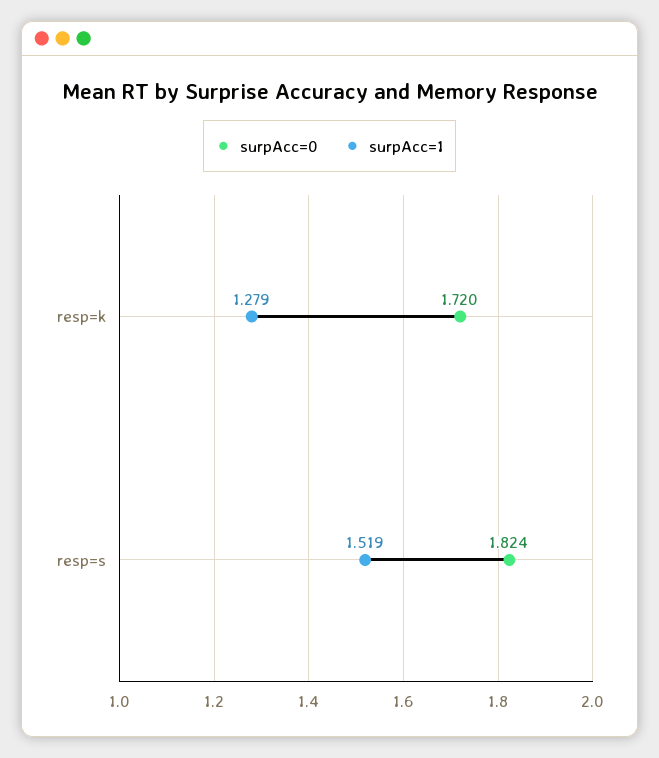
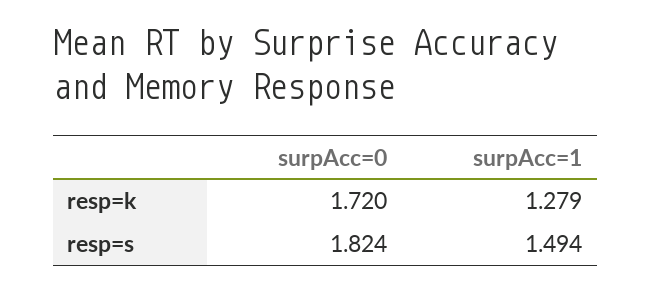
surpAcc=1, resp=s: 1.519 -> 1.494

